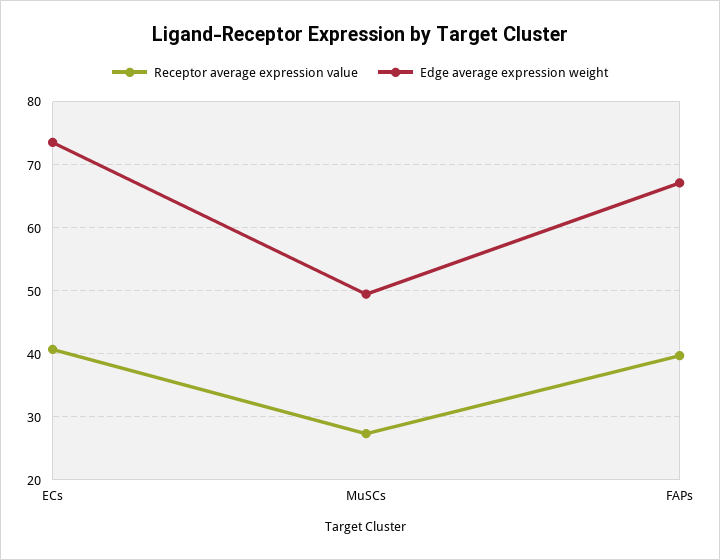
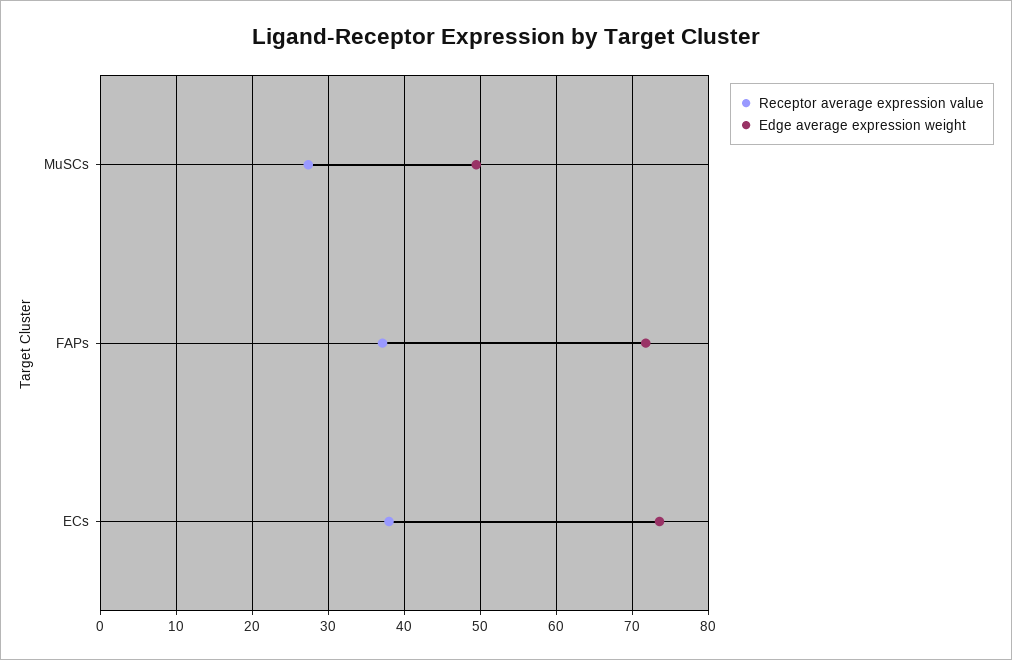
Receptor average expression value, ECs: 41 -> 38
Receptor average expression value, FAPs: 40 -> 37
Edge average expression weight, FAPs: 67 -> 72

